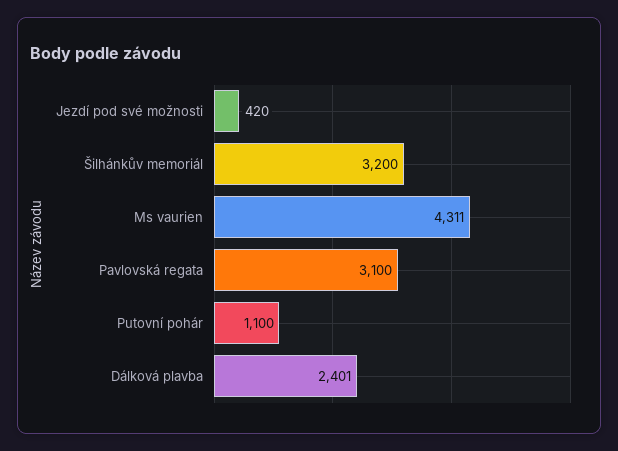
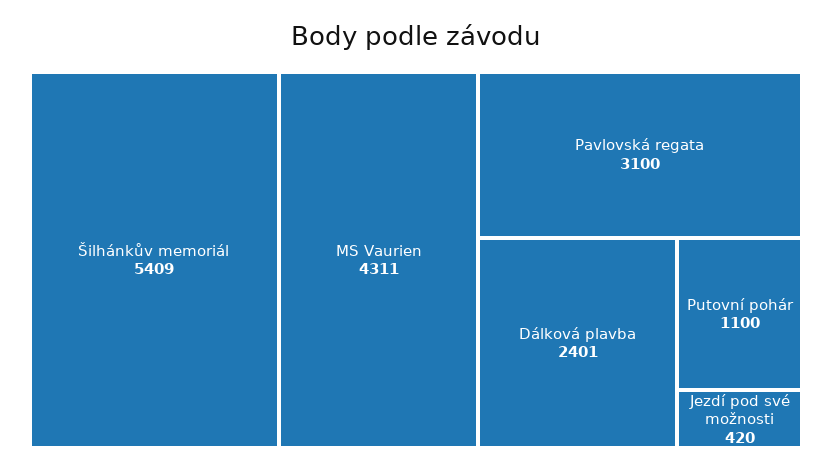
Šilhánkův memoriál: 3200 -> 5409

